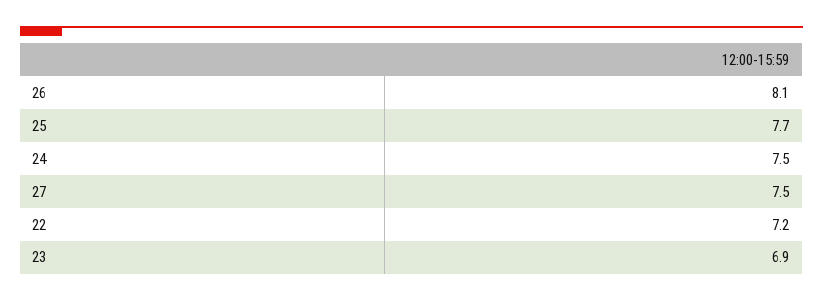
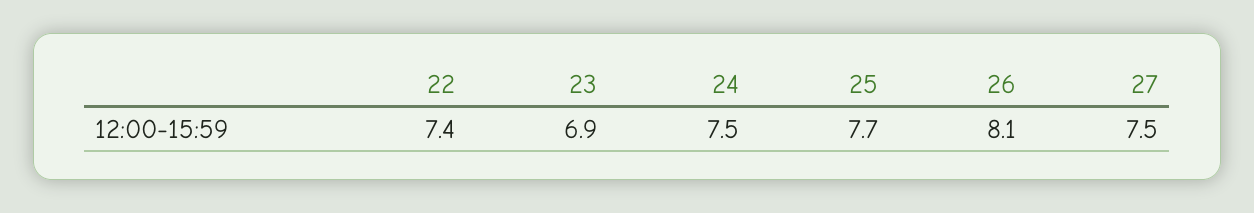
22: 7.2 -> 7.4

